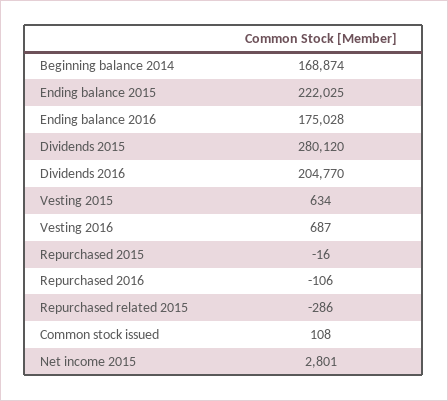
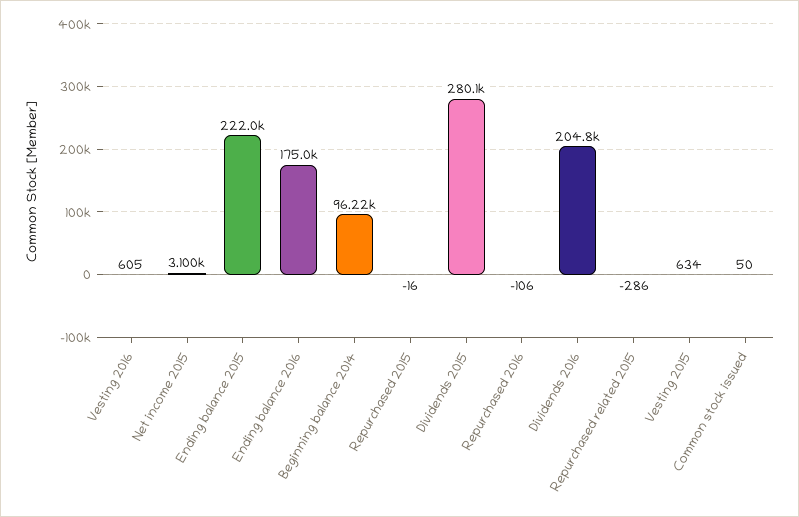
Beginning balance 2014: 168874 -> 96220
Vesting 2016: 687 -> 605
Common stock issued: 108 -> 50
Net income 2015: 2801 -> 3100

